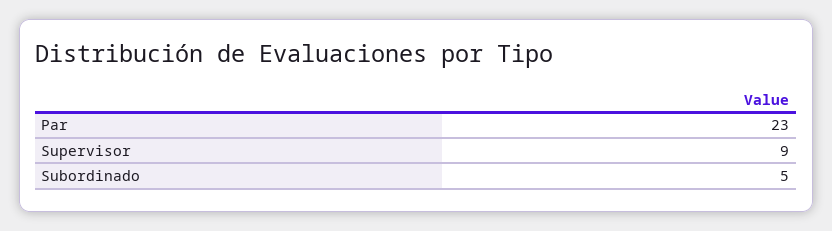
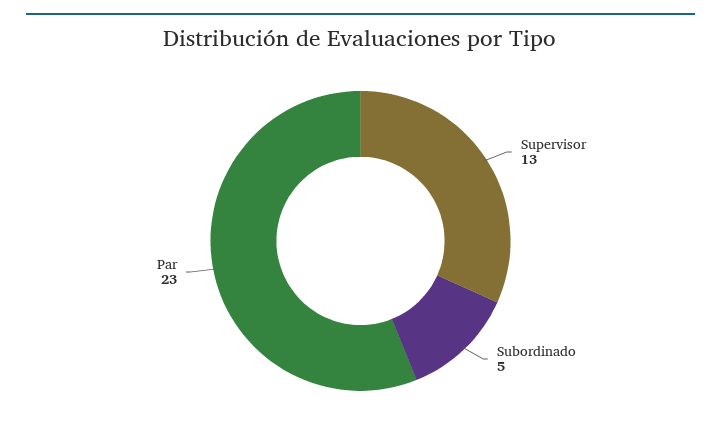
Supervisor: 9 -> 13

